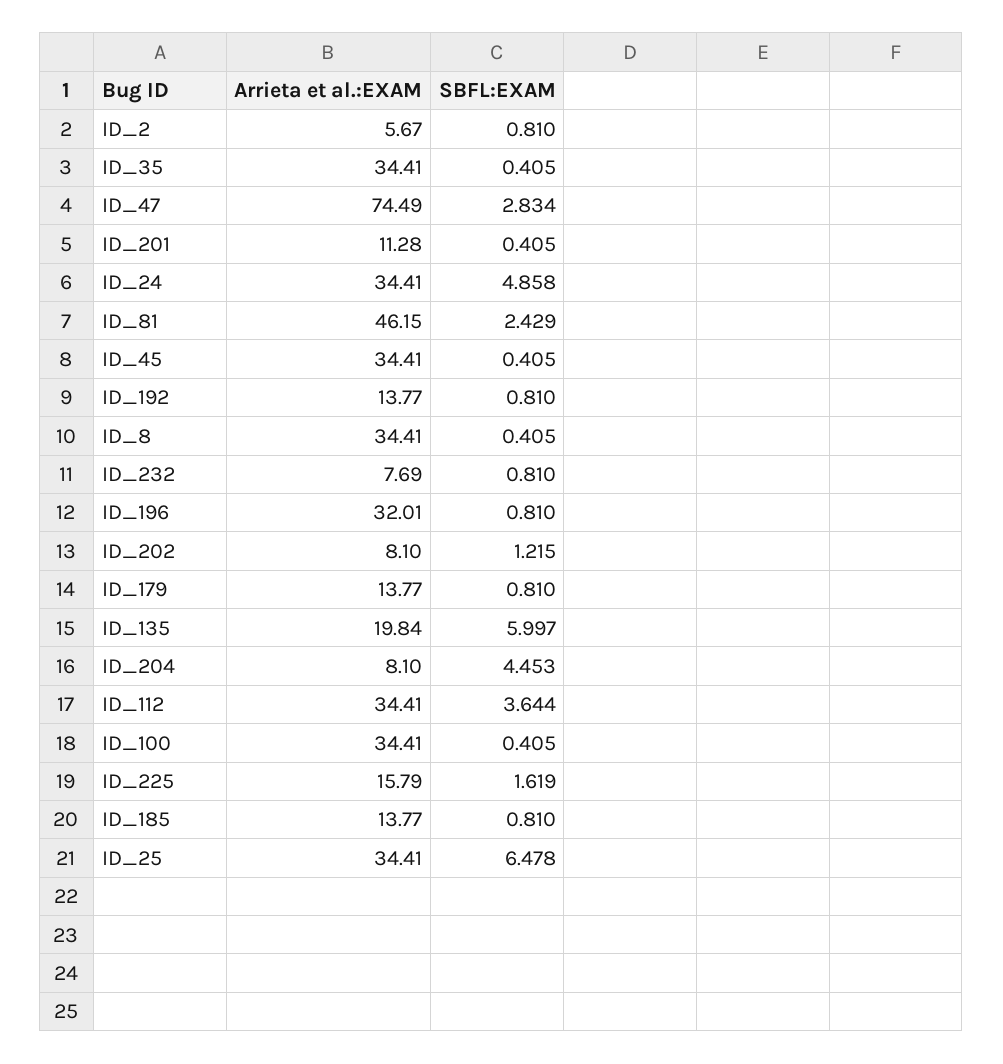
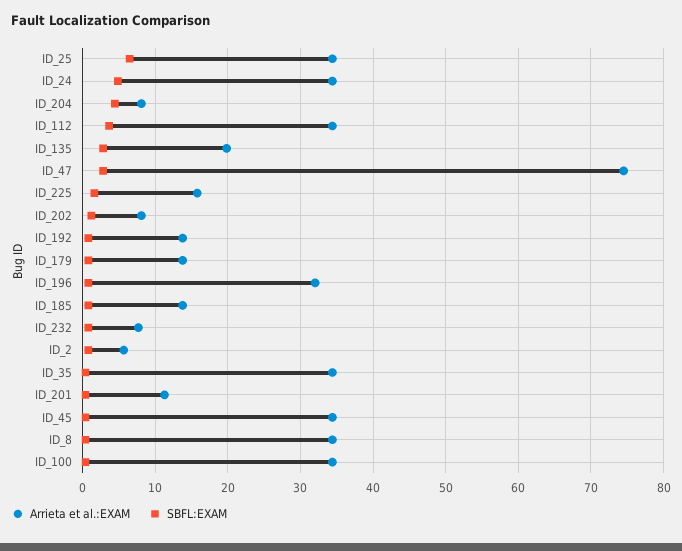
Arrieta et al.:EXAM, ID_81: 46.15 -> none
SBFL:EXAM, ID_81: 2.429 -> none
SBFL:EXAM, ID_135: 5.997 -> 3

